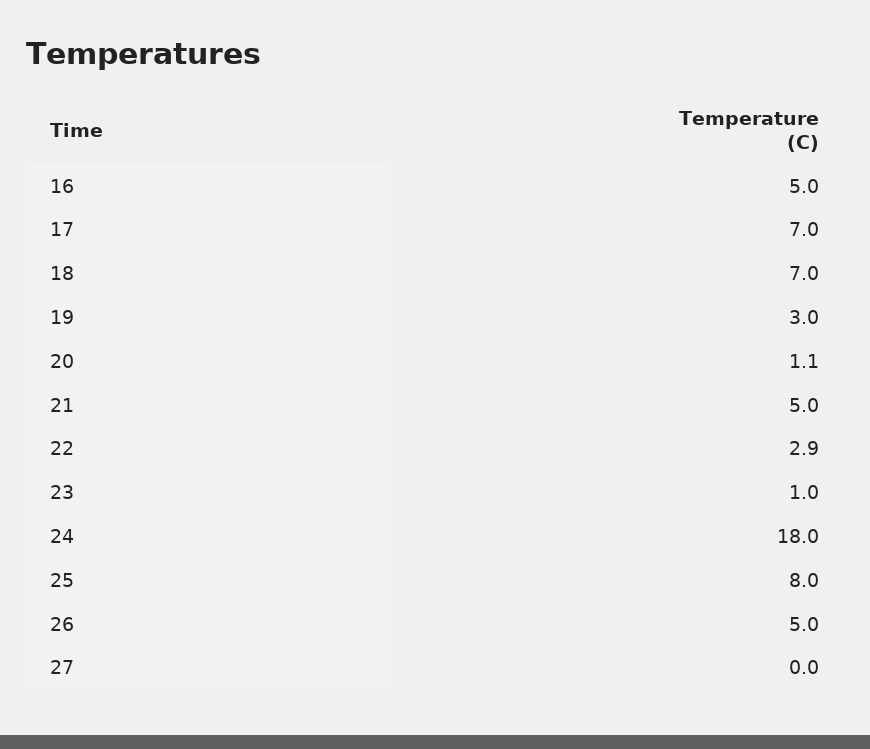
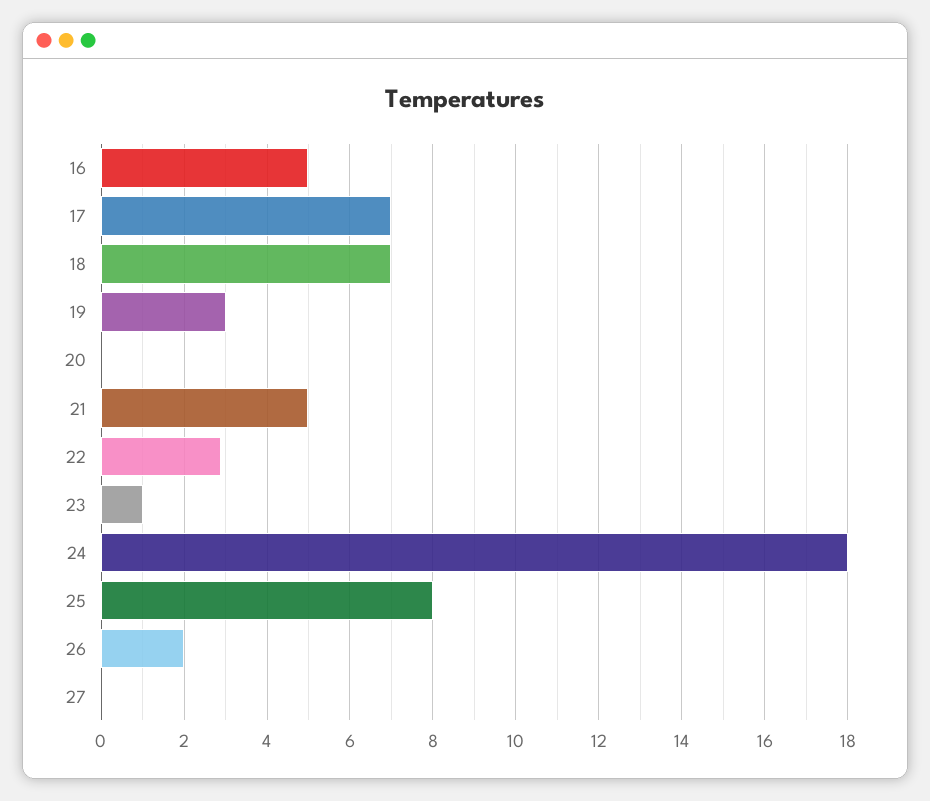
20: 1.1 -> 0
26: 5 -> 2

